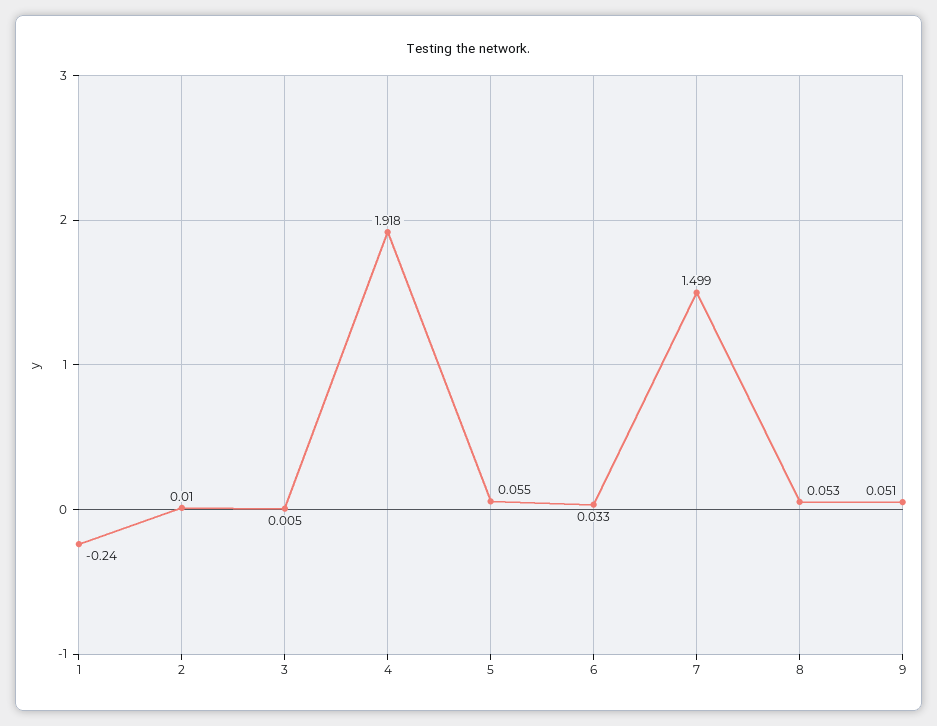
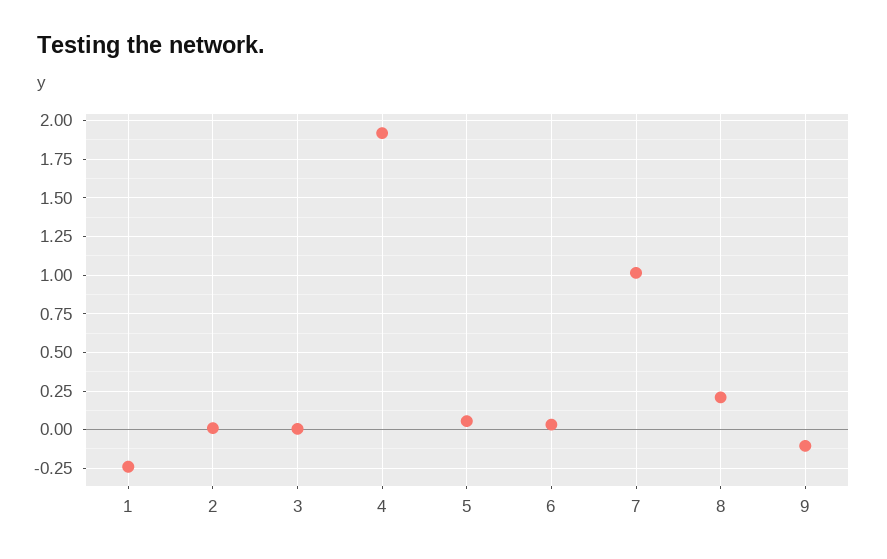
7: 1.499 -> 1
8: 0.053 -> 0.2
9: 0.051 -> -0.1

